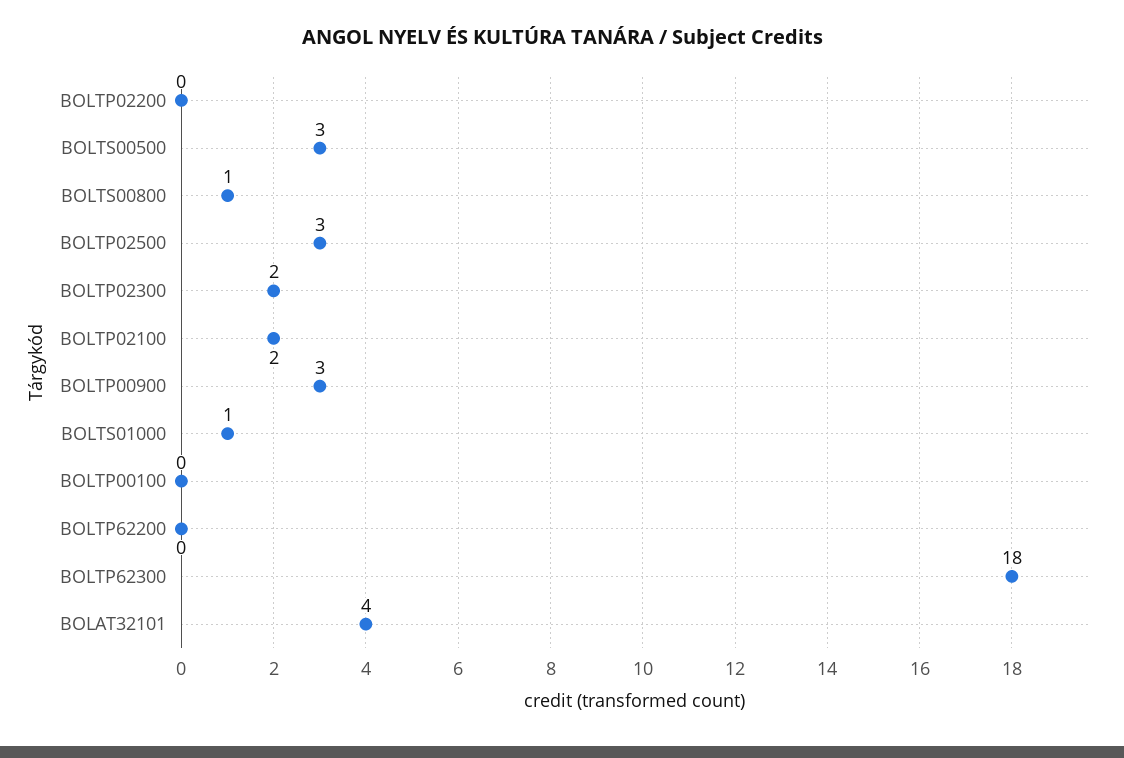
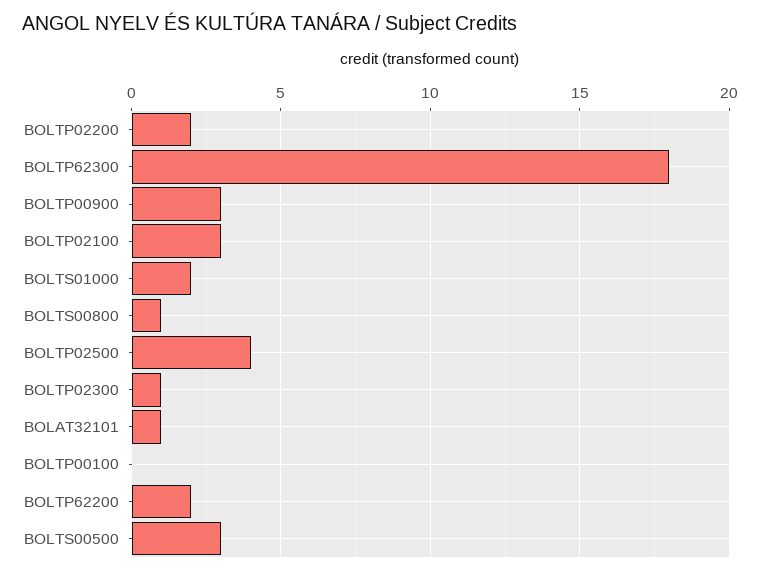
BOLTP02200: 0 -> 2
BOLTP02500: 3 -> 4
BOLTP02300: 2 -> 1
BOLTP02100: 2 -> 3
BOLTS01000: 1 -> 2
BOLTP62200: 0 -> 2
BOLAT32101: 4 -> 1

